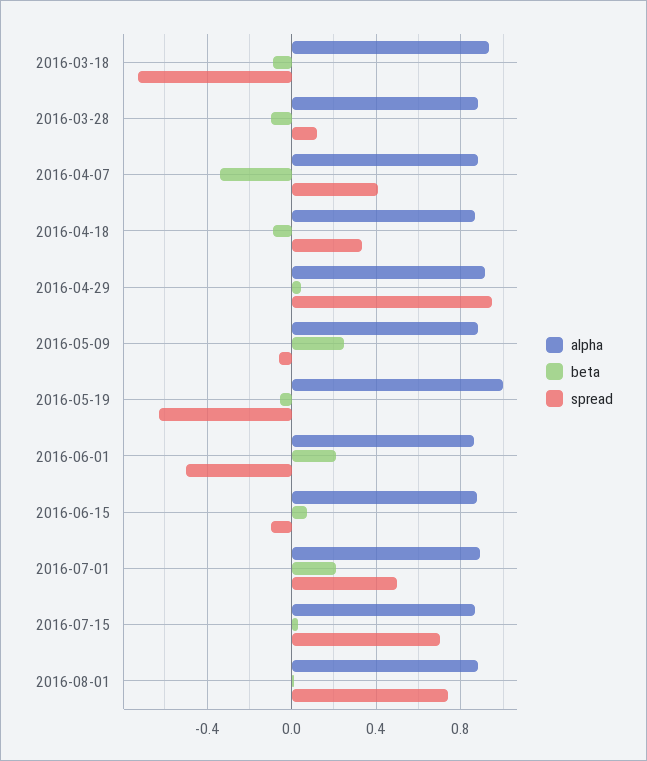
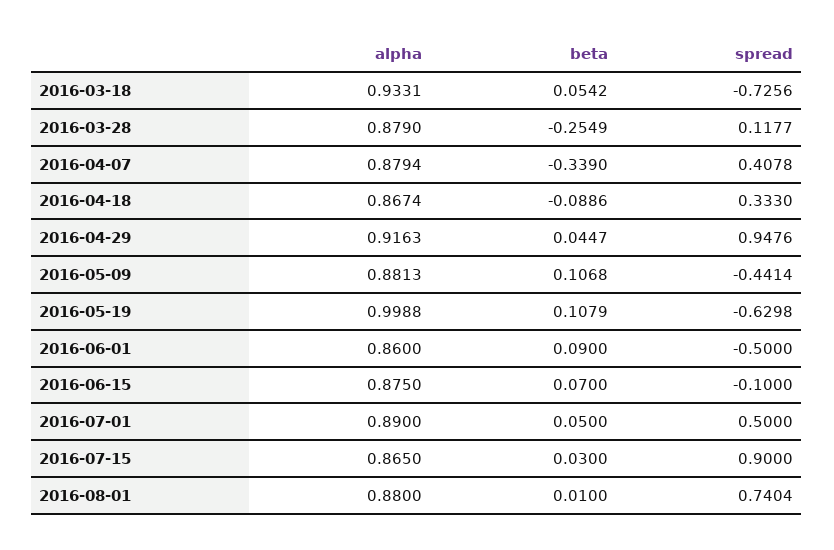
beta, 2016-03-18: -0.1 -> 0.0542
beta, 2016-03-28: -0.1 -> -0.2549
beta, 2016-05-09: 0.25 -> 0.1068
spread, 2016-05-09: -0.05 -> -0.4414
beta, 2016-05-19: -0.05 -> 0.1079
beta, 2016-06-01: 0.2 -> 0.09
beta, 2016-07-01: 0.2 -> 0.05
spread, 2016-07-15: 0.7 -> 0.9

